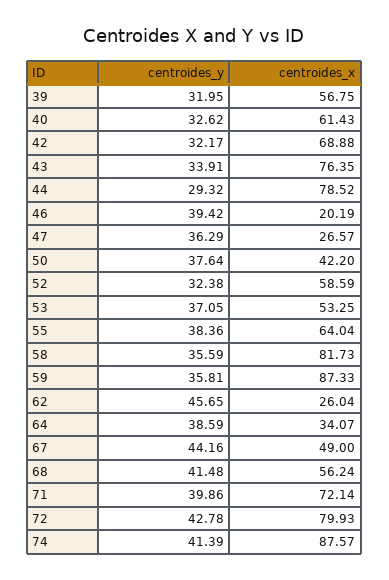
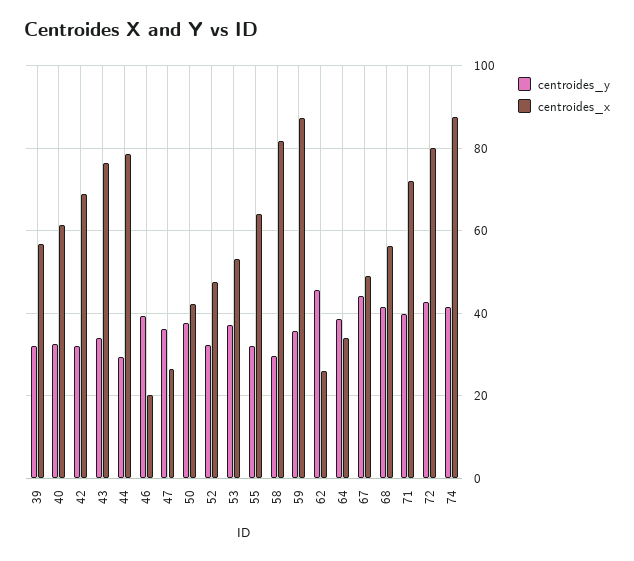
centroides_x, 52: 58.59 -> 48
centroides_y, 55: 38.36 -> 32
centroides_y, 58: 35.59 -> 30

